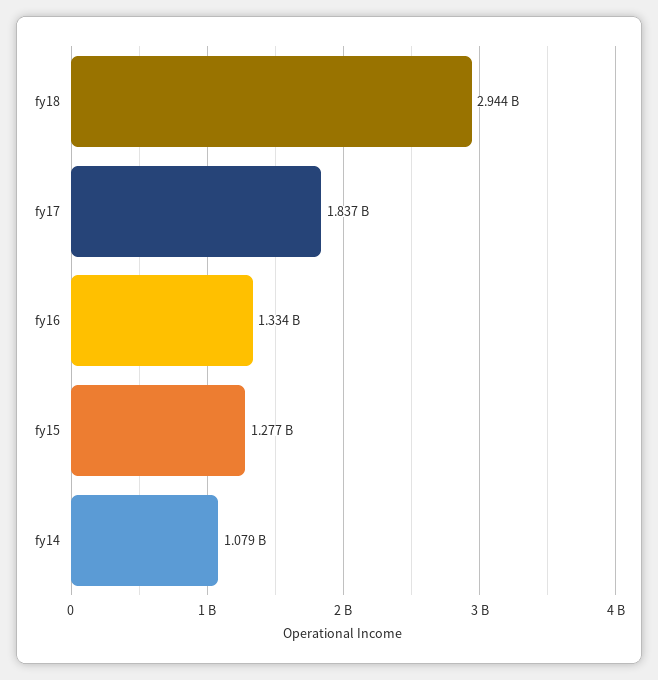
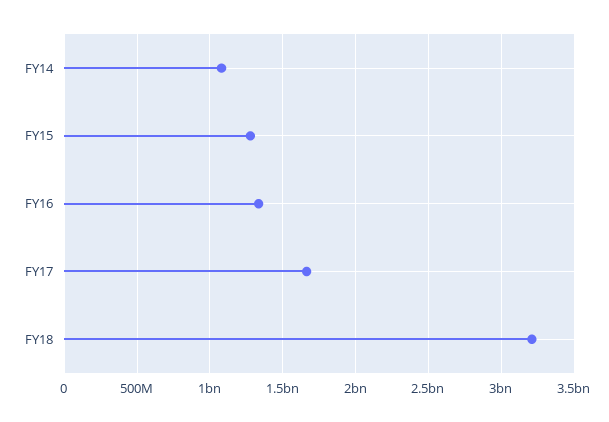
fy18: 2944000000 -> 3200000000
fy17: 1837000000 -> 1650000000

